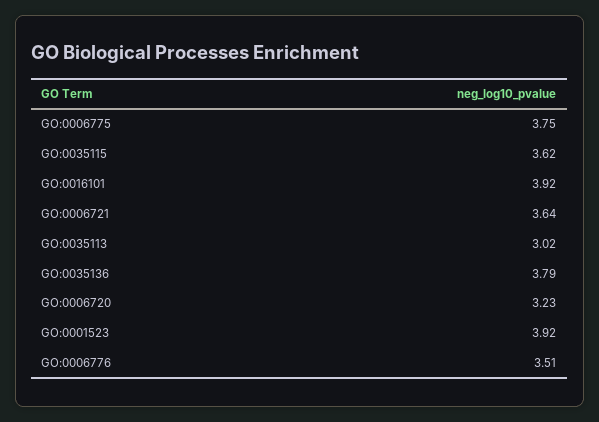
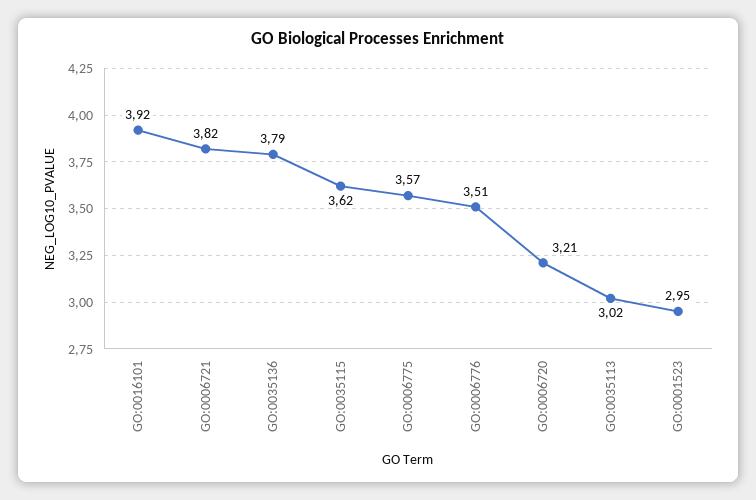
GO:0006775: 3.75 -> 3.57
GO:0006721: 3.64 -> 3.82
GO:0006720: 3.23 -> 3.21
GO:0001523: 3.92 -> 2.95

